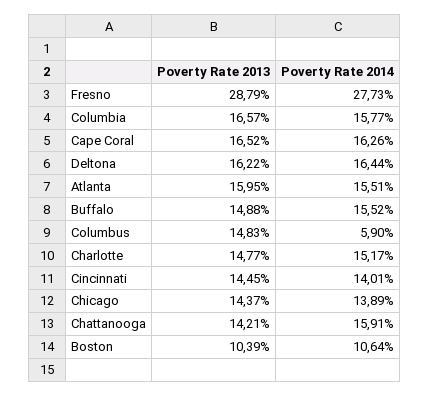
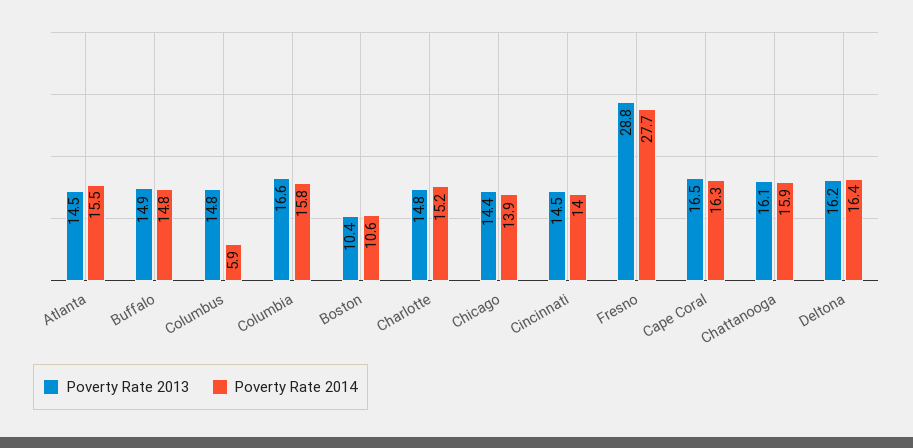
Poverty Rate 2013, Atlanta: 15.95 -> 14.5
Poverty Rate 2014, Buffalo: 15.52 -> 14.8
Poverty Rate 2013, Chattanooga: 14.21 -> 16.1

